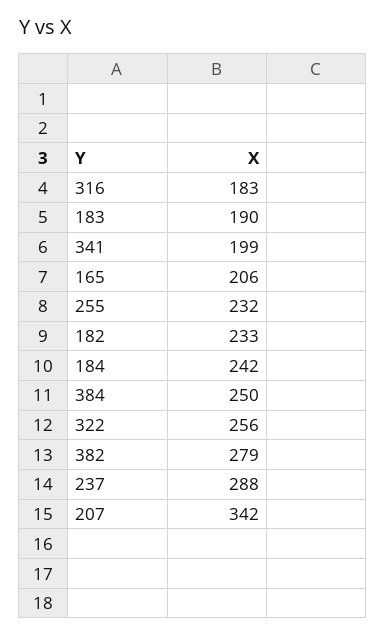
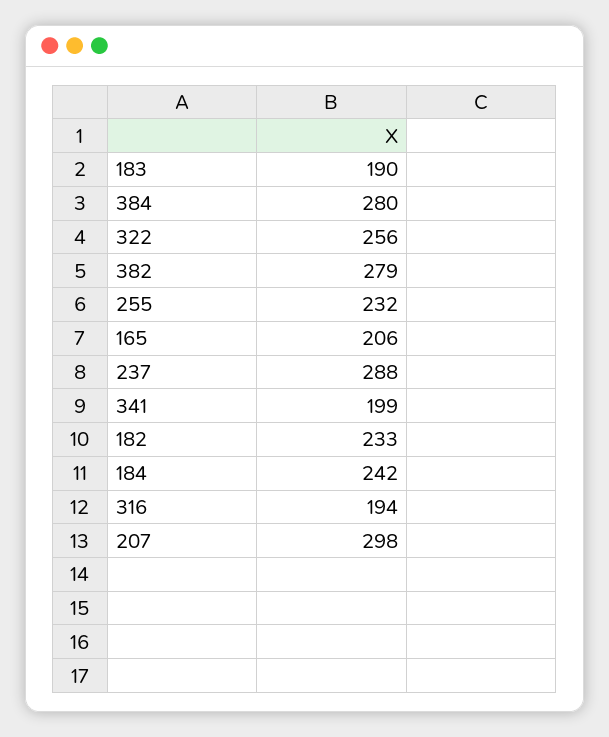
316: 183 -> 194
384: 250 -> 280
207: 342 -> 298

